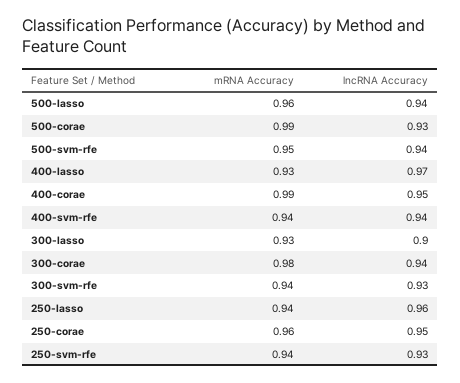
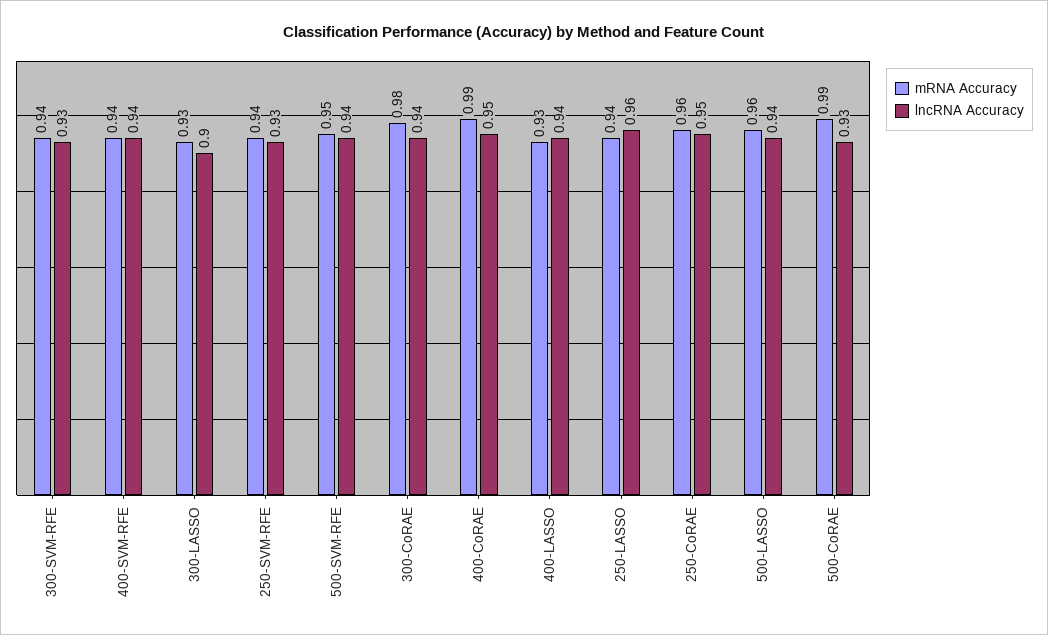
lncRNA Accuracy, 400-lasso: 0.97 -> 0.94

